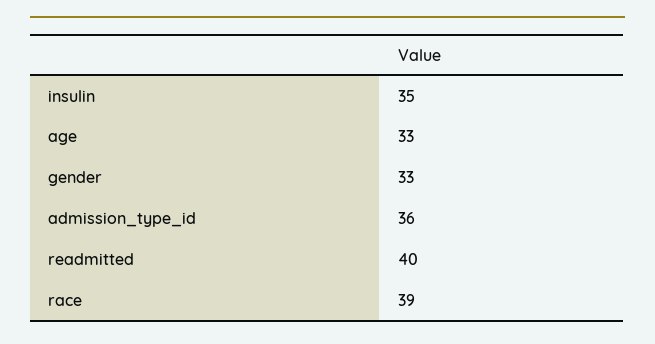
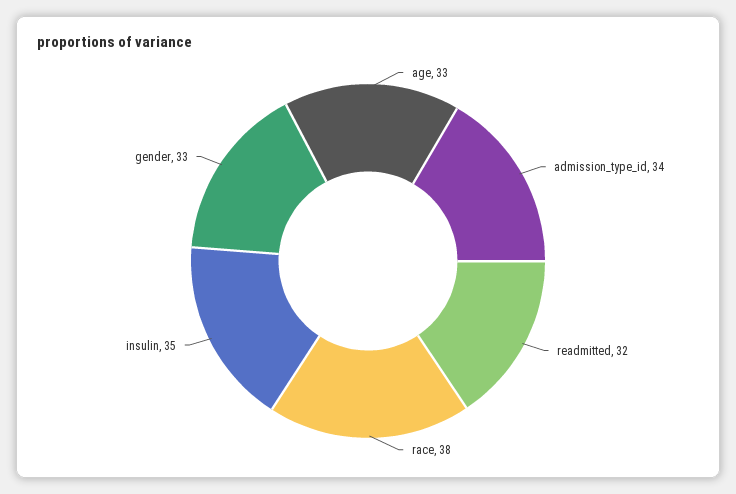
admission_type_id: 36 -> 34
readmitted: 40 -> 32
race: 39 -> 38

